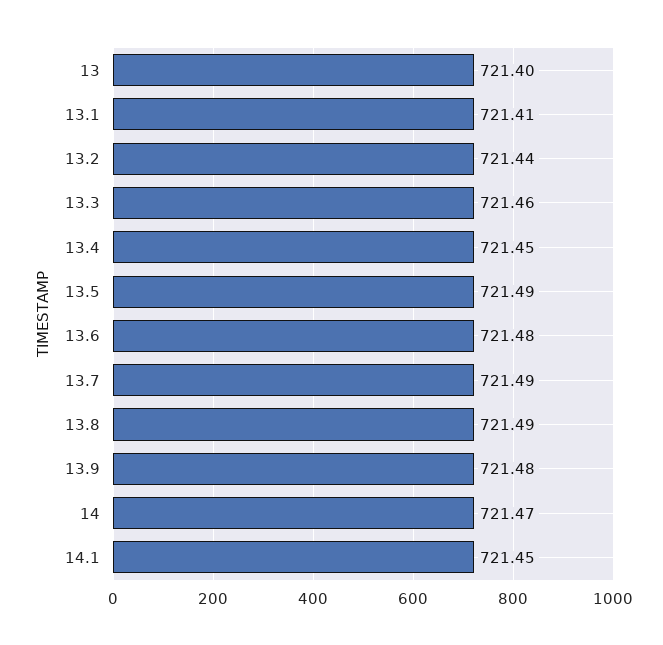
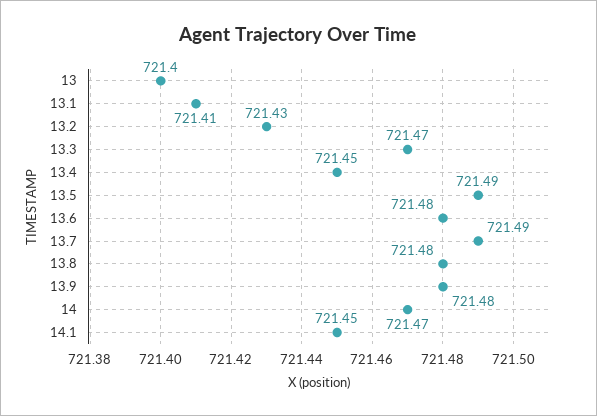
13.2: 721.44 -> 721.43
13.3: 721.46 -> 721.47
13.8: 721.49 -> 721.48

